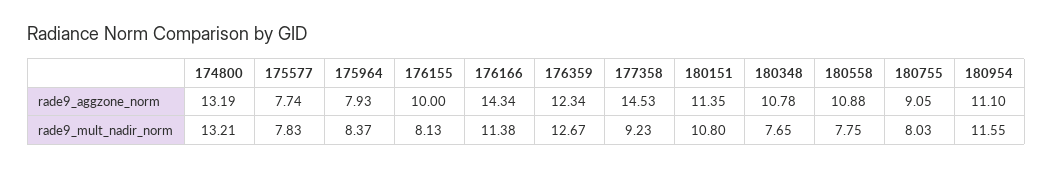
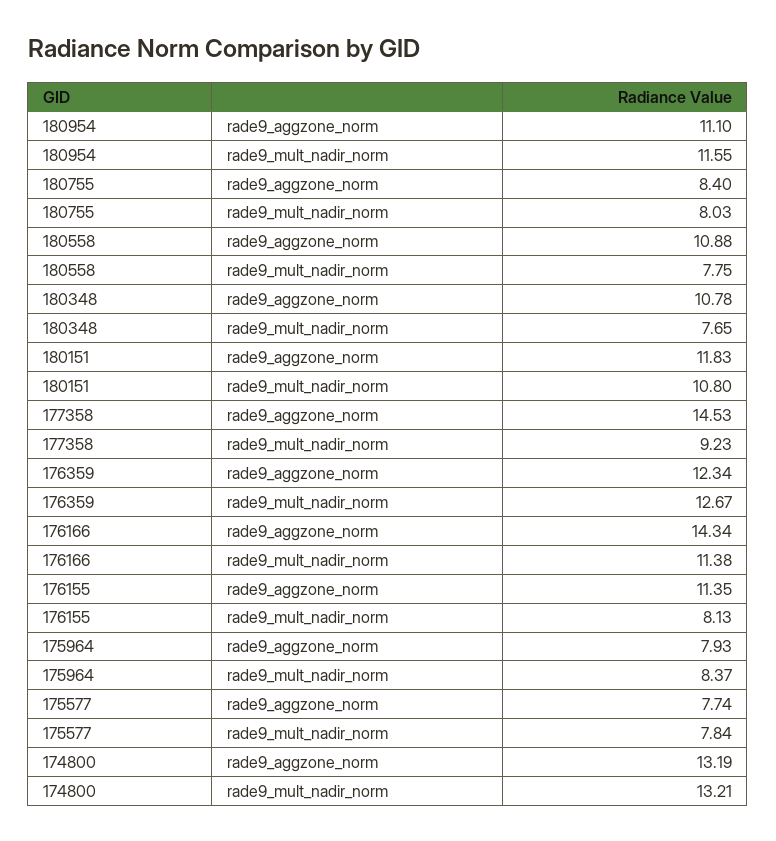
176155, rade9_aggzone_norm: 10 -> 11.35
180151, rade9_aggzone_norm: 11.35 -> 11.83
180755, rade9_aggzone_norm: 9.05 -> 8.4
175577, rade9_mult_nadir_norm: 7.83 -> 7.84

